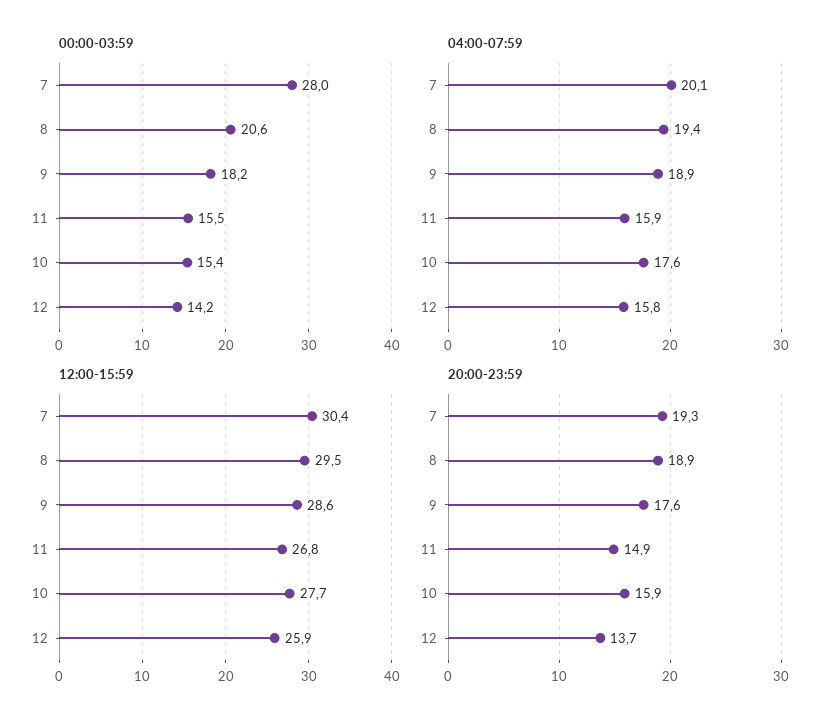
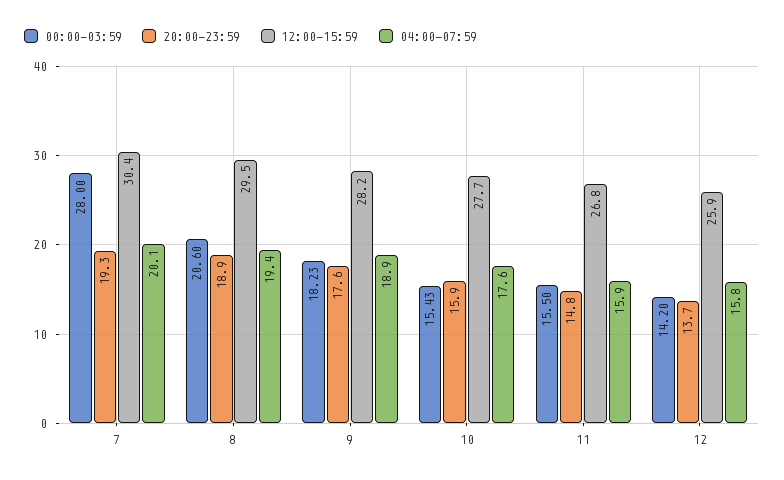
12:00-15:59, 9: 28.6 -> 28.2
20:00-23:59, 11: 14.9 -> 14.8

